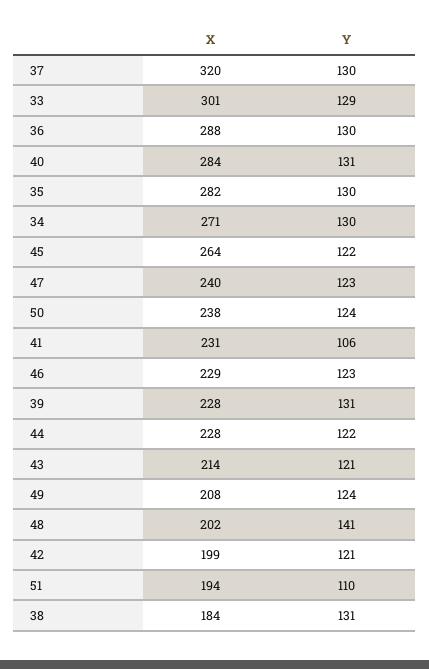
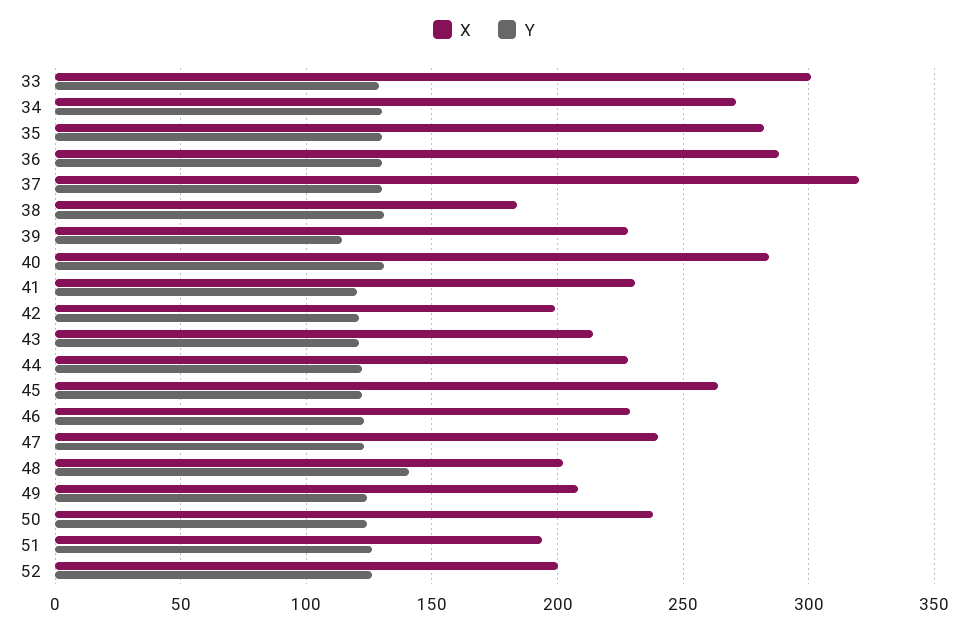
Y, 41: 106 -> 120
Y, 39: 131 -> 115
Y, 51: 110 -> 125
X, 52: none -> 200
Y, 52: none -> 125

